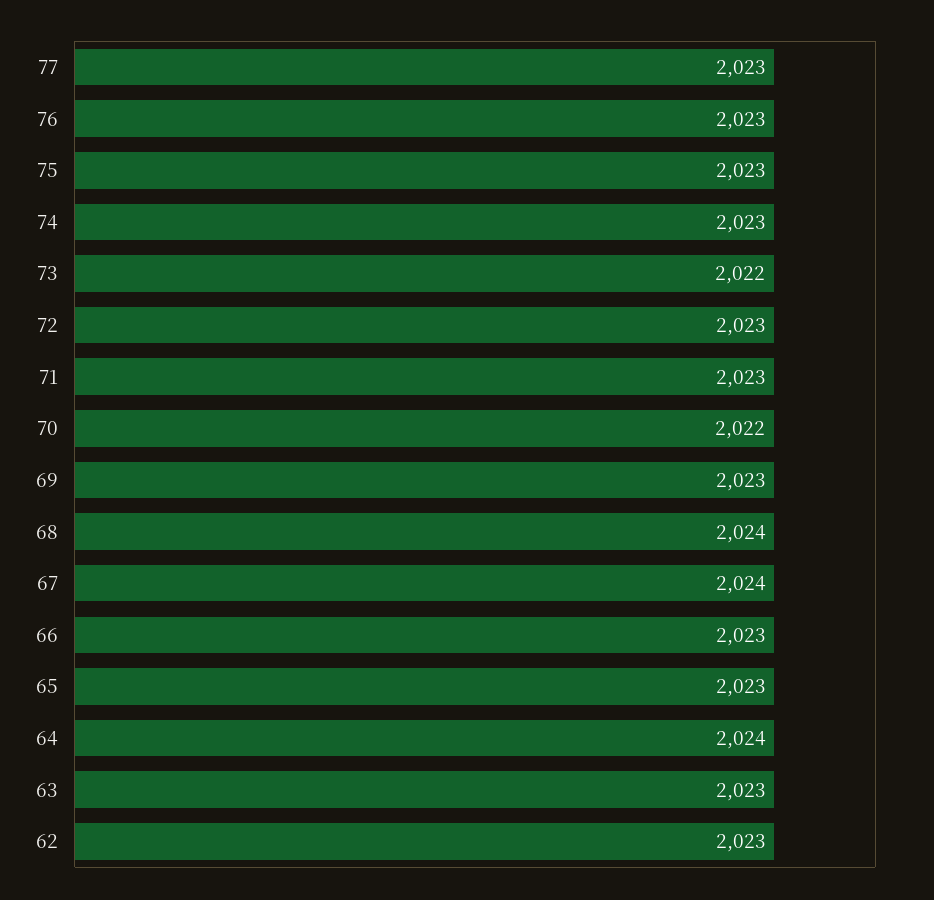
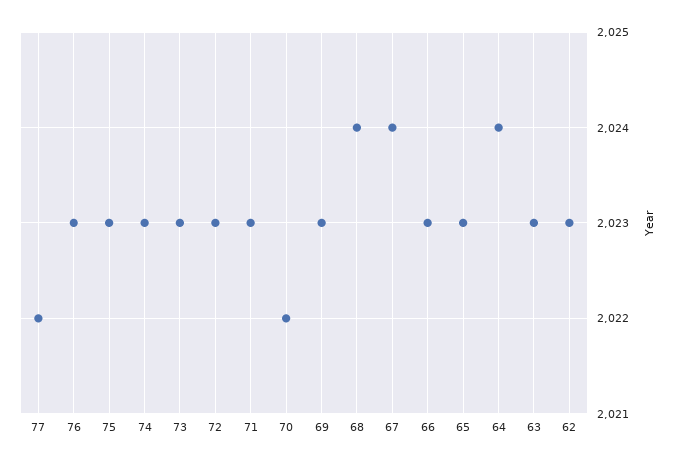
77: 2023 -> 2022
73: 2022 -> 2023

